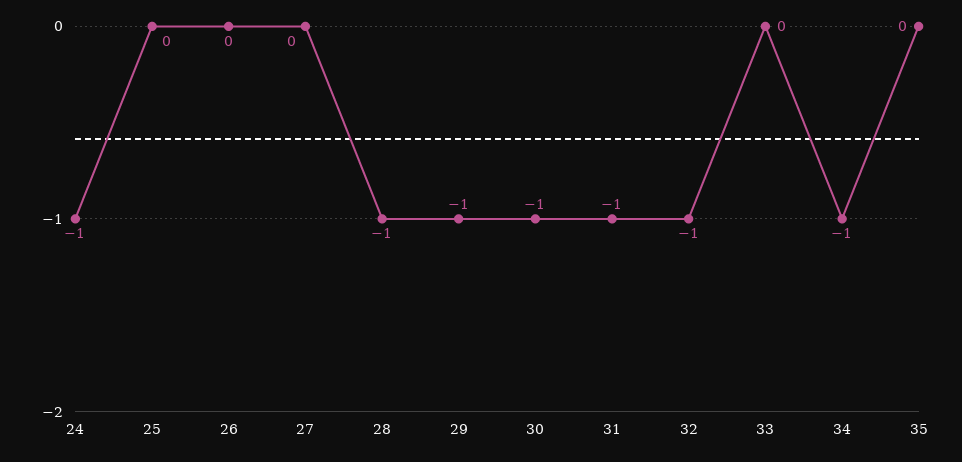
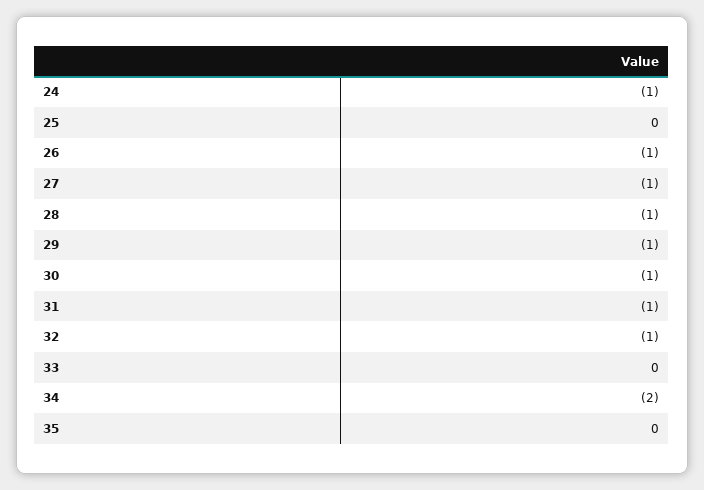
26: 0 -> -1
27: 0 -> -1
34: -1 -> -2

